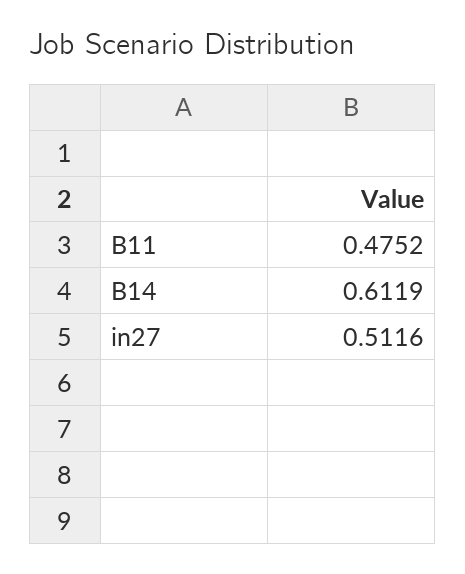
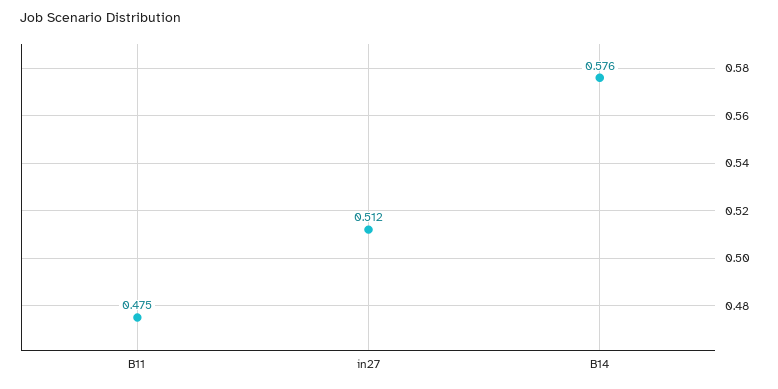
B14: 0.6119 -> 0.576

